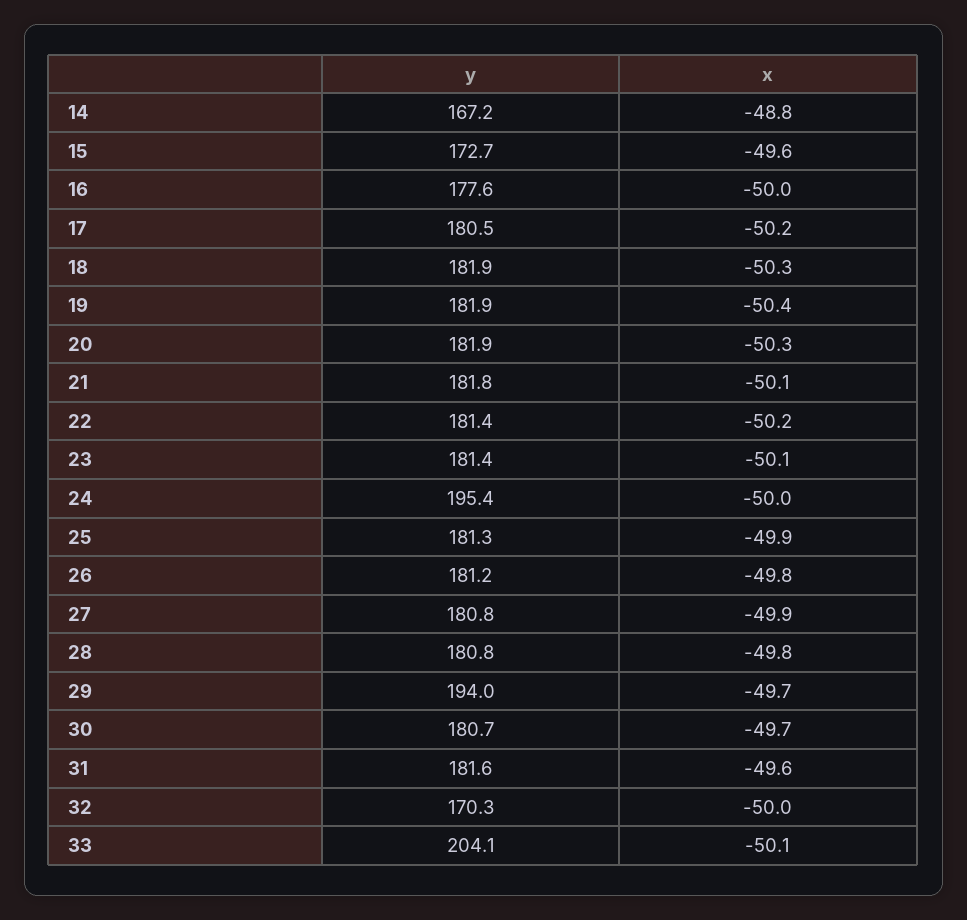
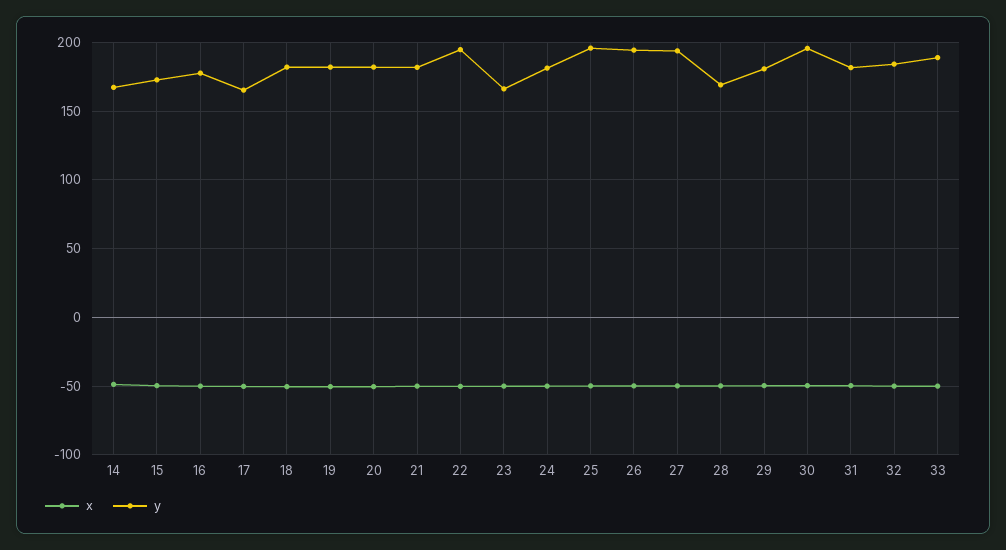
y, 17: 180.5 -> 165
y, 22: 181.4 -> 195
y, 23: 181.4 -> 165
y, 24: 195.4 -> 180
y, 25: 181.3 -> 195
y, 26: 181.2 -> 195
y, 27: 180.8 -> 195
y, 28: 180.8 -> 170
y, 29: 194 -> 180
y, 30: 180.7 -> 195
y, 32: 170.3 -> 185
y, 33: 204.1 -> 190

